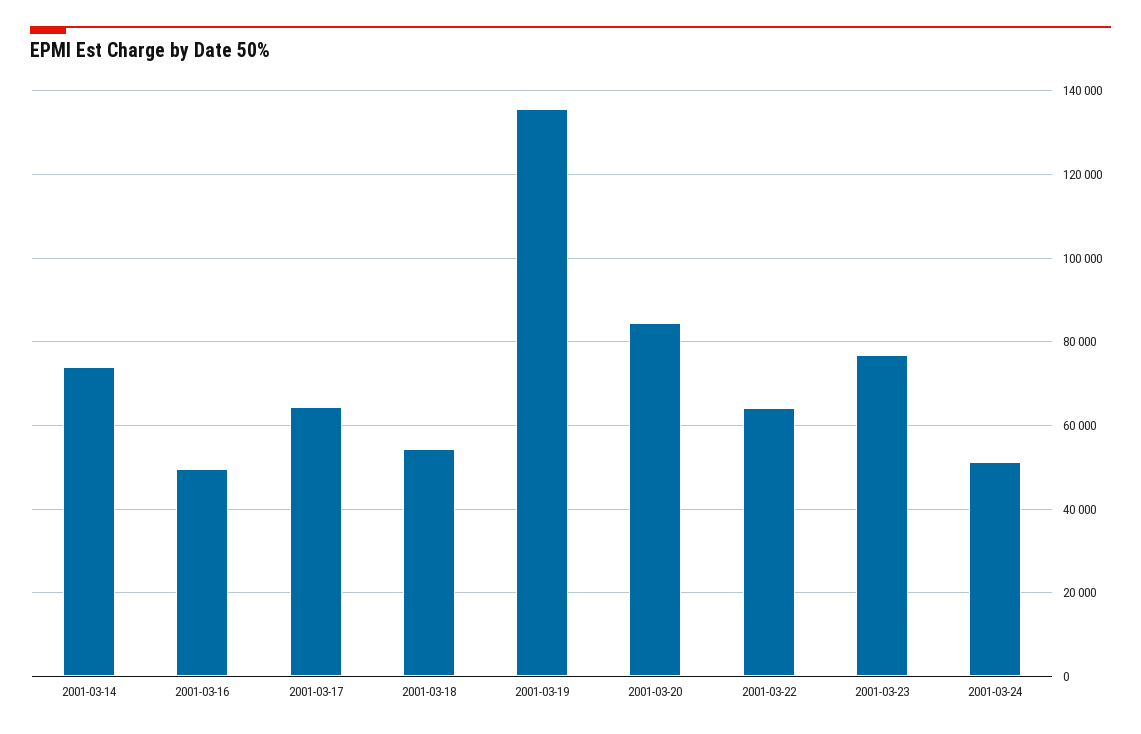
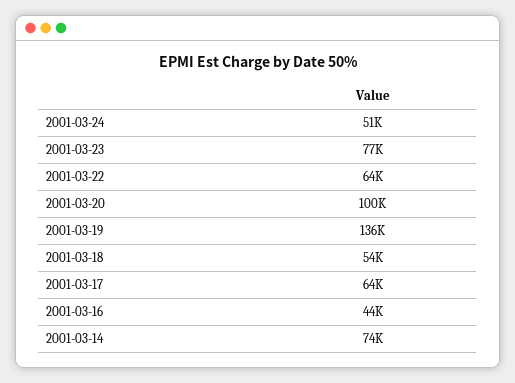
2001-03-16: 50000 -> 44000
2001-03-20: 84000 -> 100000

